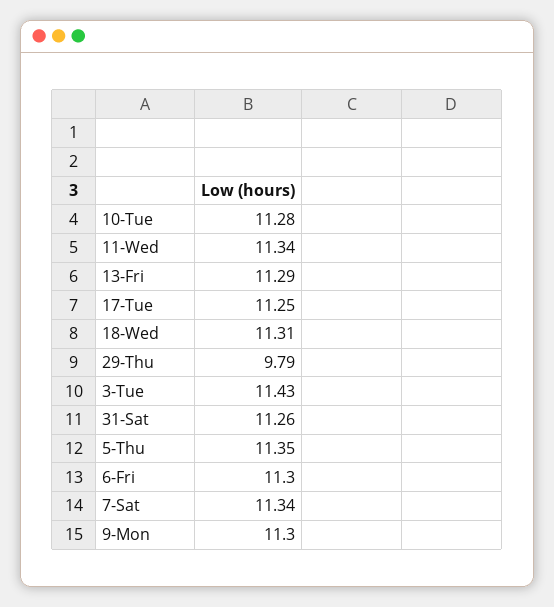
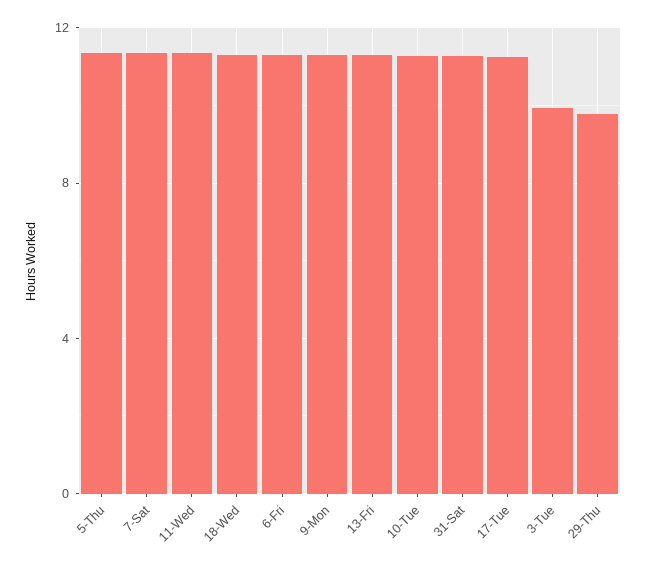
3-Tue: 11.43 -> 10

